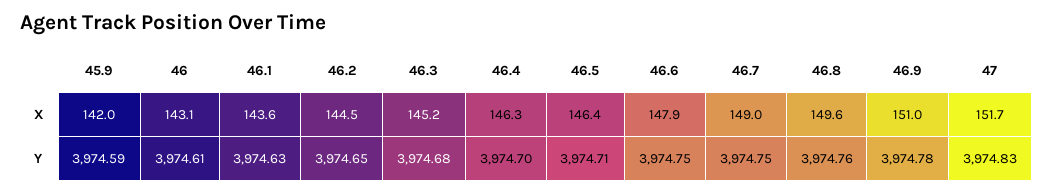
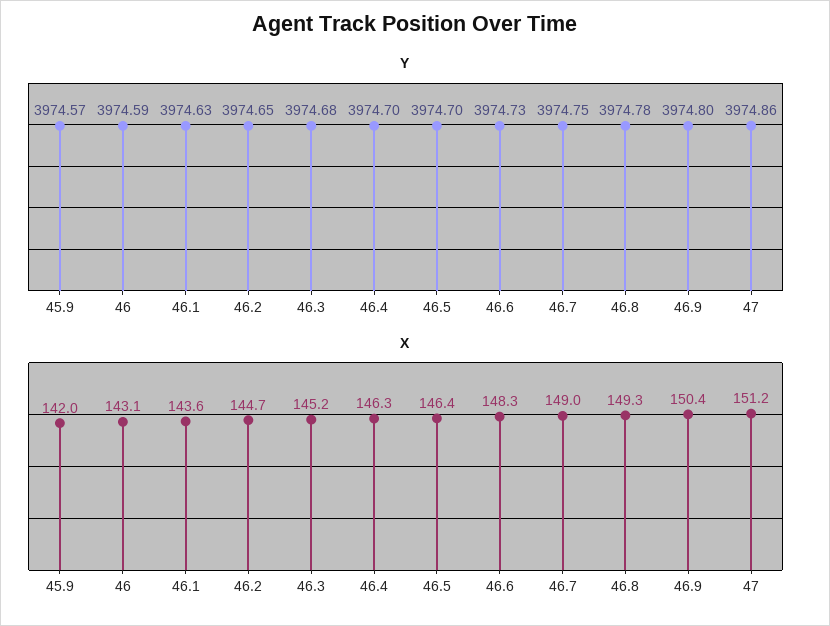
X, 46.2: 144.5 -> 144.7
X, 46.6: 147.9 -> 148.3
X, 46.8: 149.6 -> 149.3
X, 46.9: 151 -> 150.4
X, 47: 151.7 -> 151.2
Y, 45.9: 3974.59 -> 3974.57
Y, 46: 3974.61 -> 3974.59
Y, 46.5: 3974.71 -> 3974.7
Y, 46.6: 3974.75 -> 3974.73
Y, 46.8: 3974.76 -> 3974.78
Y, 46.9: 3974.78 -> 3974.8
Y, 47: 3974.83 -> 3974.86

